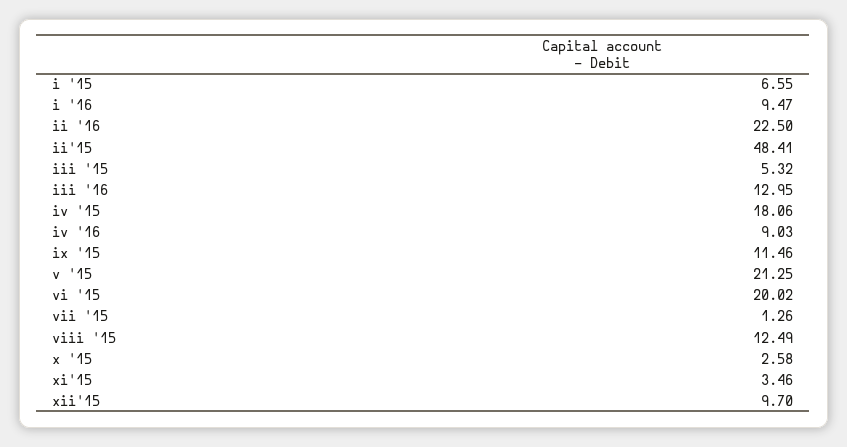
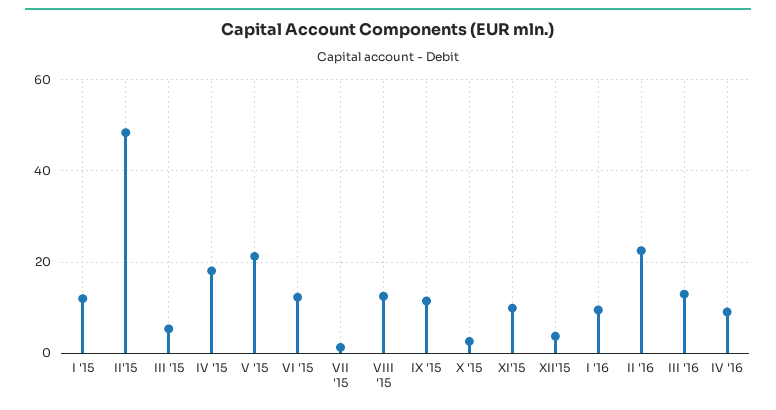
i '15: 6.55 -> 12
vi '15: 20.02 -> 12
xi'15: 3.46 -> 10
xii'15: 9.7 -> 4

